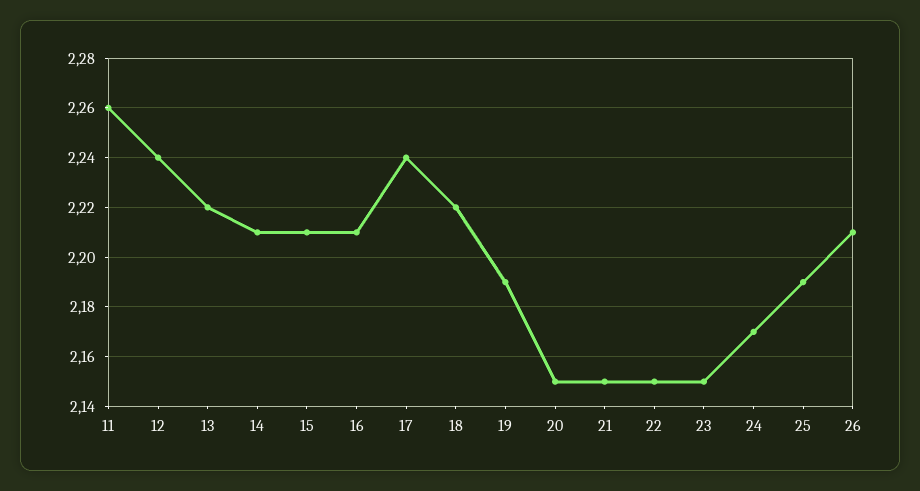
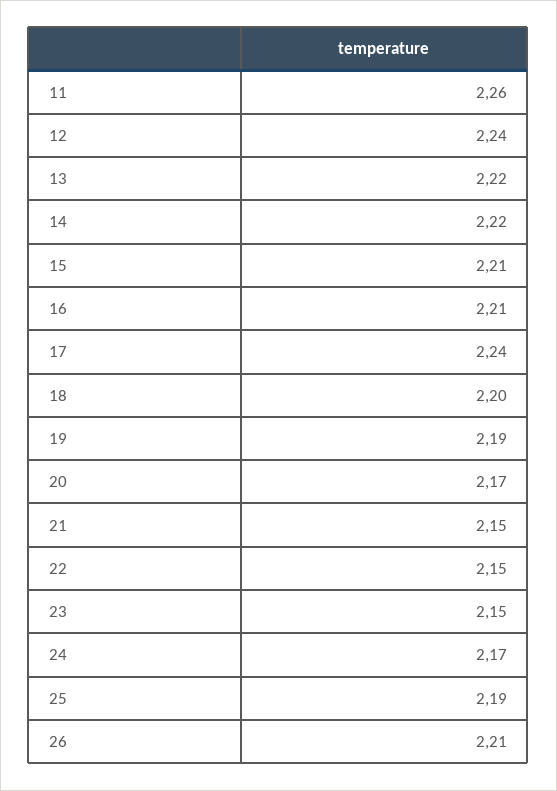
14: 2.21 -> 2.22
18: 2.22 -> 2.2
20: 2.15 -> 2.17

